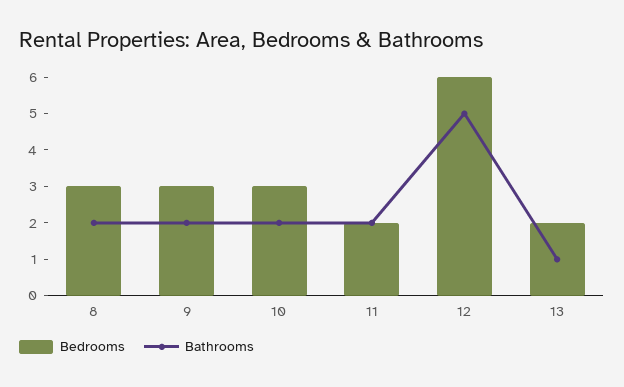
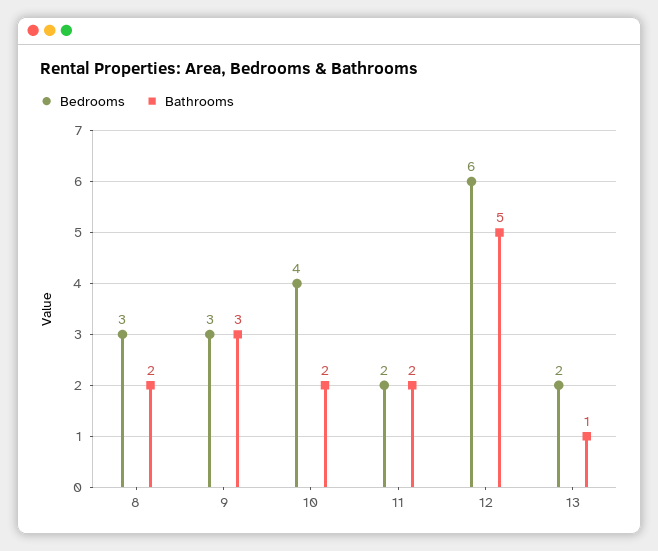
Bathrooms, 9: 2 -> 3
Bedrooms, 10: 3 -> 4

